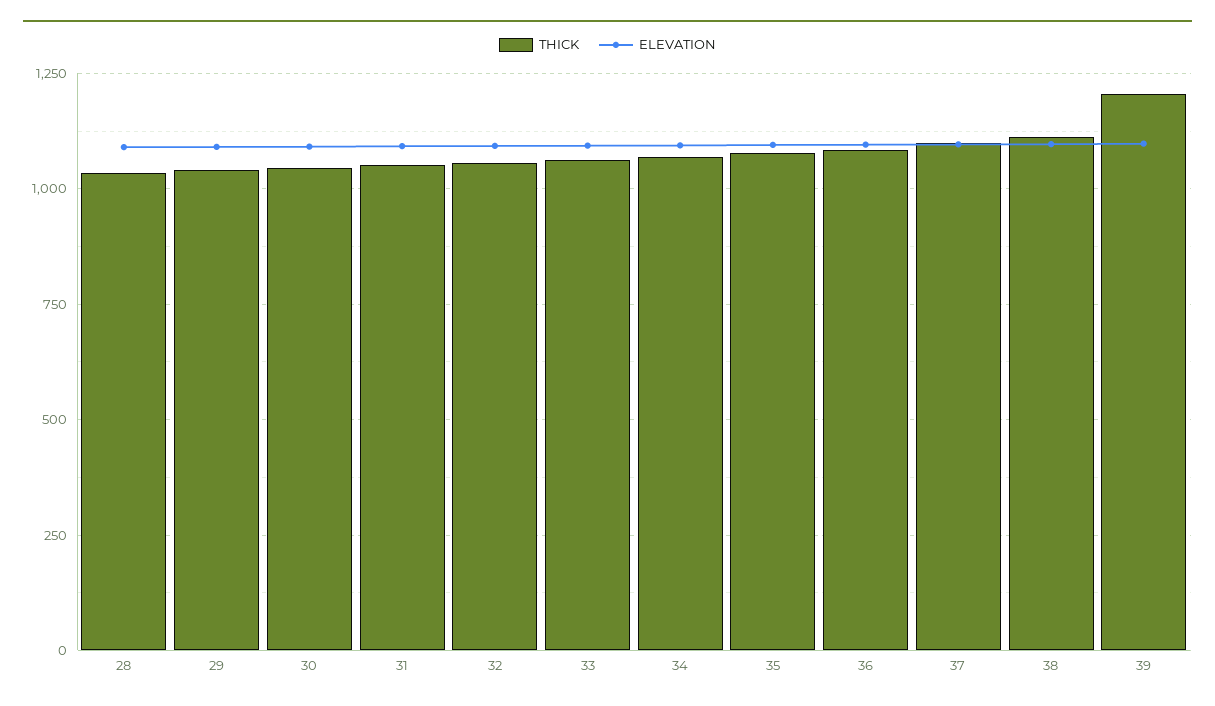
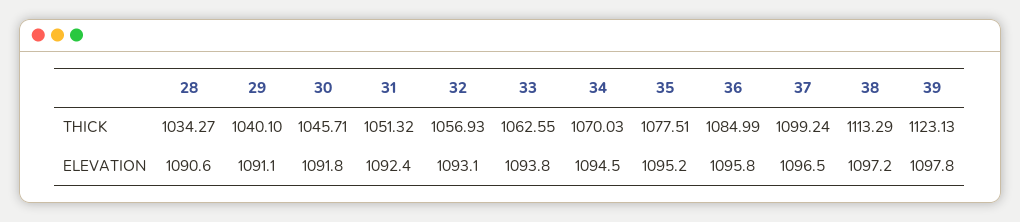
THICK, 39: 1200 -> 1123.13

